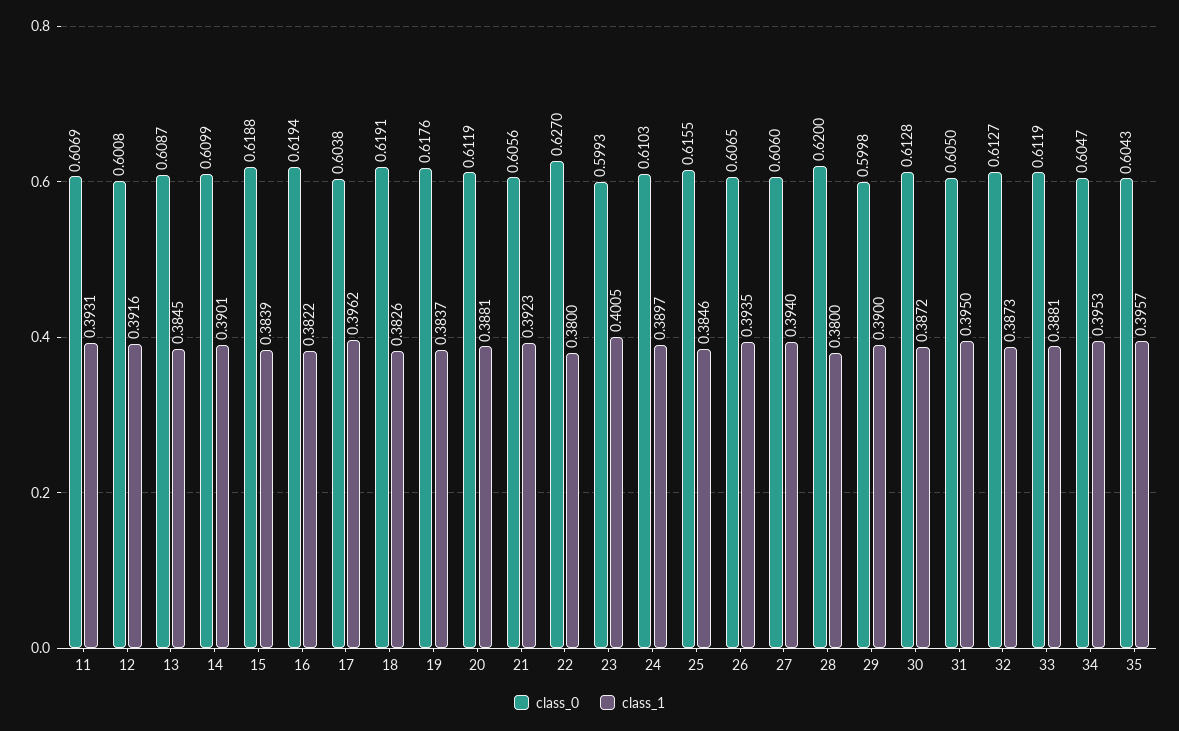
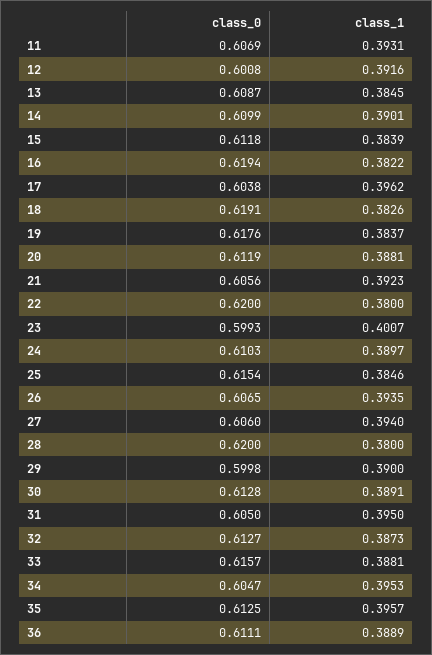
class_0, 15: 0.6188 -> 0.6118
class_0, 22: 0.627 -> 0.62
class_1, 23: 0.4005 -> 0.4007
class_0, 25: 0.6155 -> 0.6154
class_1, 30: 0.3872 -> 0.3891
class_0, 33: 0.6119 -> 0.6157
class_0, 35: 0.6043 -> 0.6125
class_0, 36: none -> 0.6111
class_1, 36: none -> 0.3889

